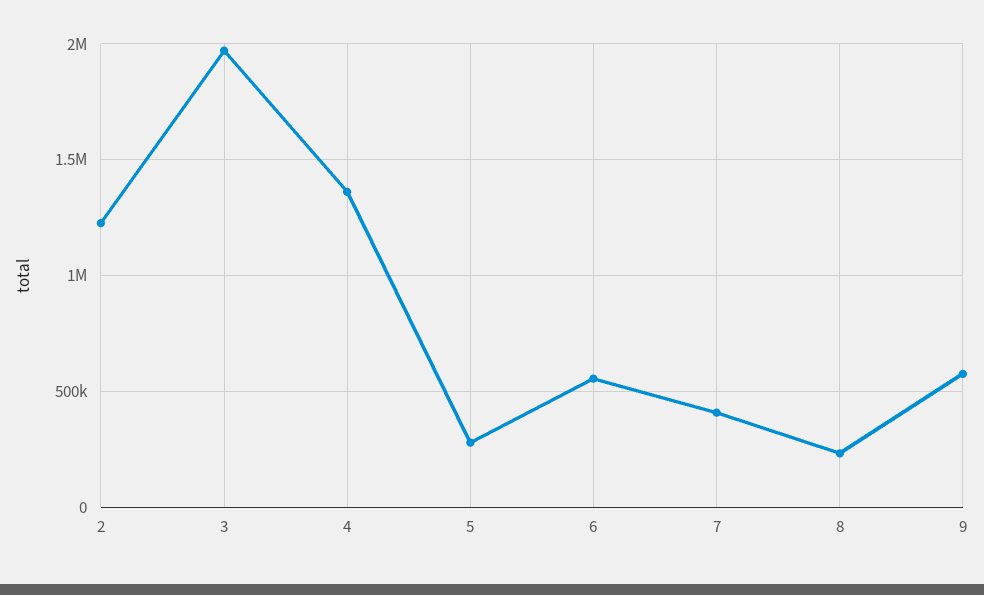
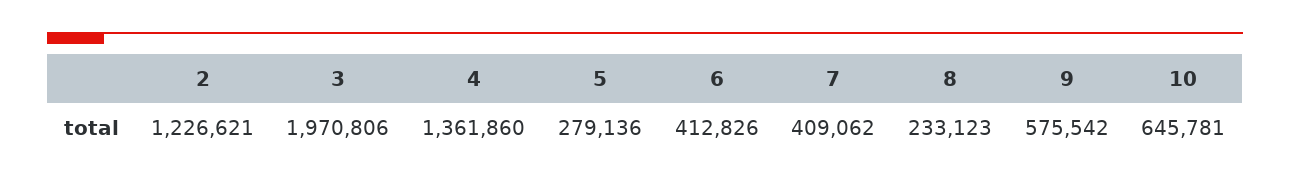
6: 550000 -> 412826
10: none -> 645781

